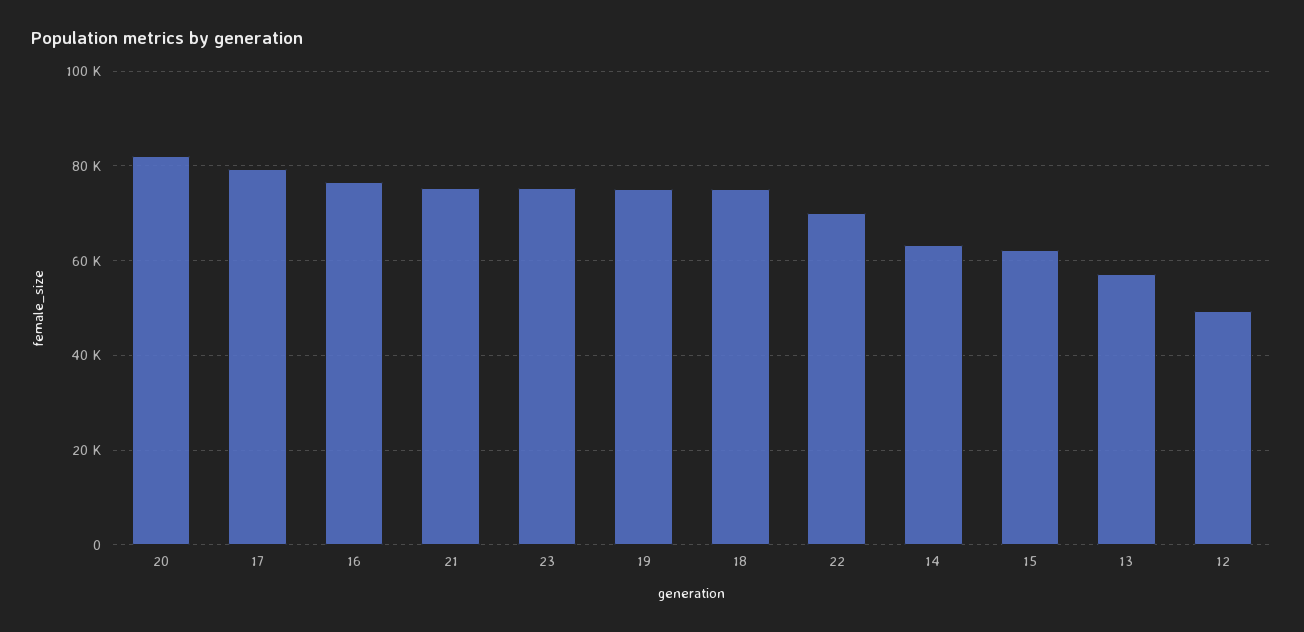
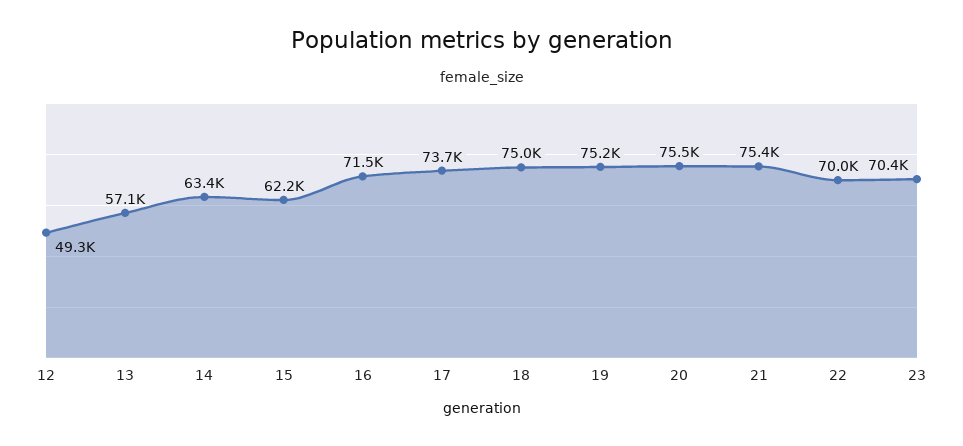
20: 82000 -> 75500
17: 80000 -> 73700
16: 76000 -> 71500
23: 76000 -> 70400

